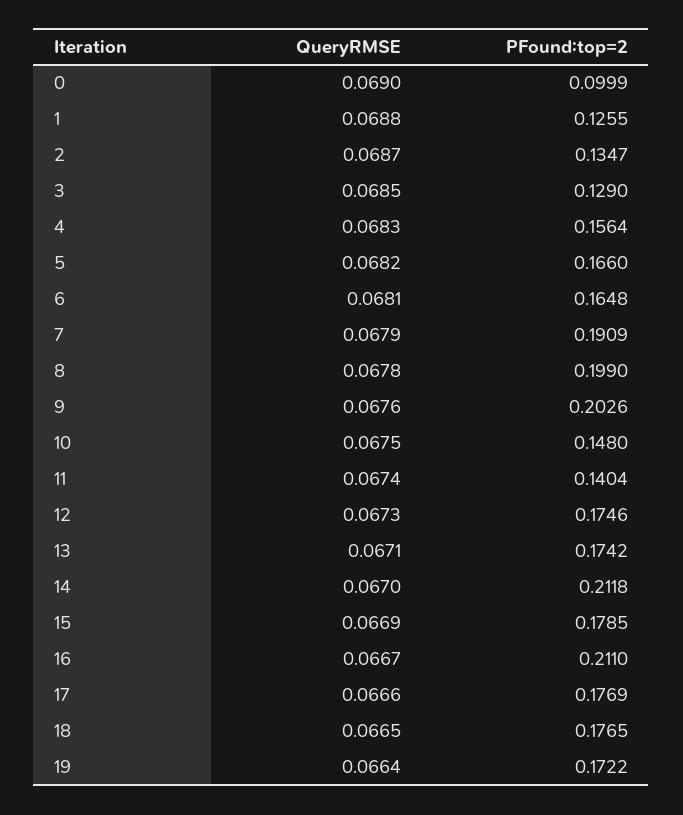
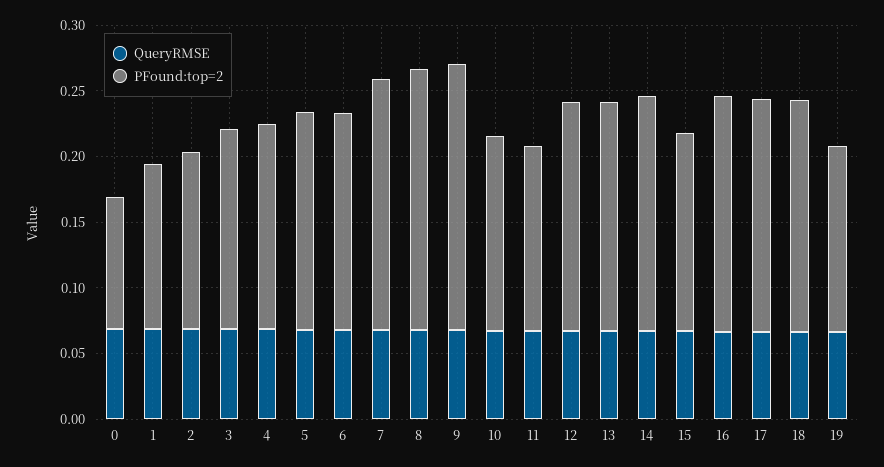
PFound:top=2, 3: 0.129 -> 0.15
PFound:top=2, 14: 0.2118 -> 0.18
PFound:top=2, 15: 0.1785 -> 0.15
PFound:top=2, 16: 0.211 -> 0.18
PFound:top=2, 19: 0.1722 -> 0.14

